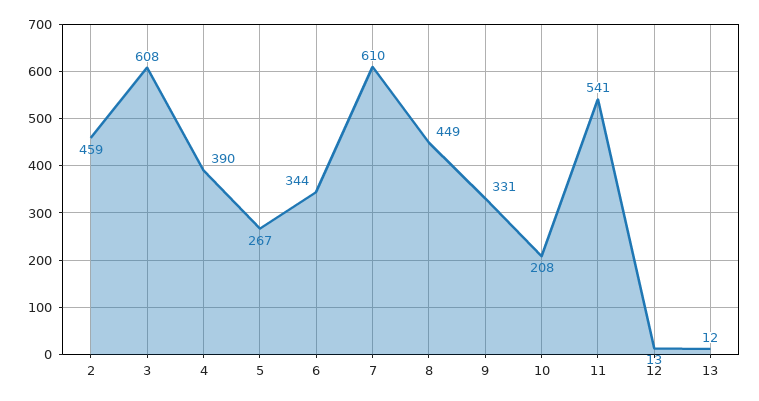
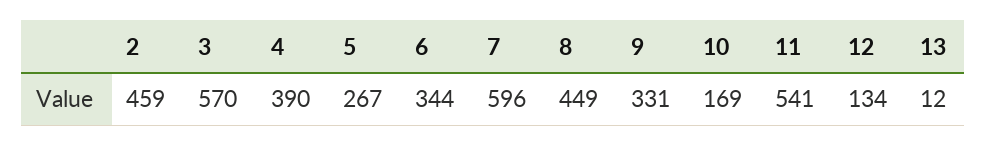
3: 608 -> 570
7: 610 -> 596
10: 208 -> 169
12: 13 -> 134

